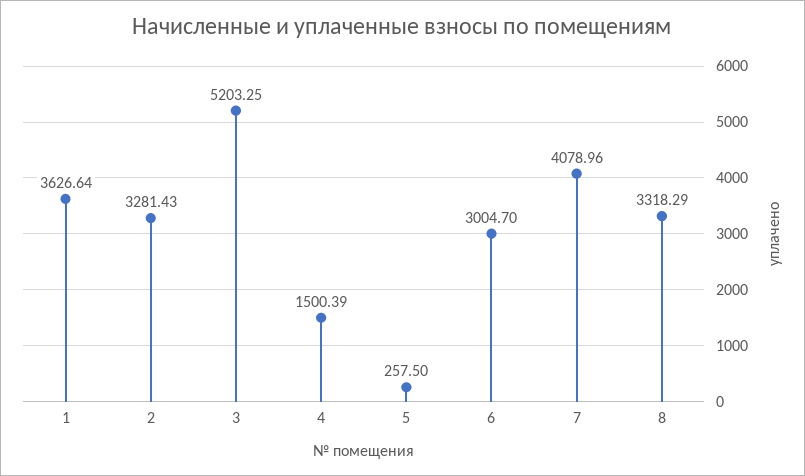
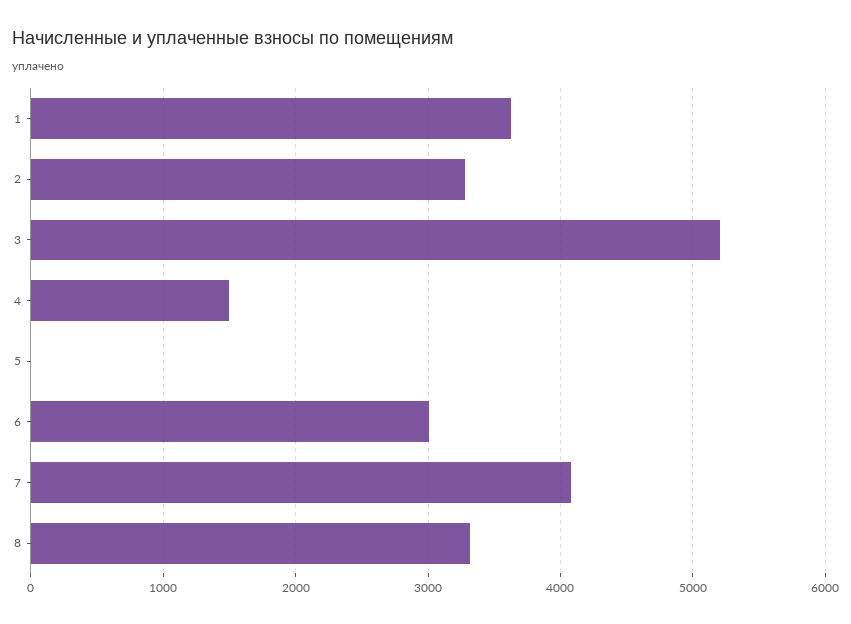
5: 257.5 -> 0

